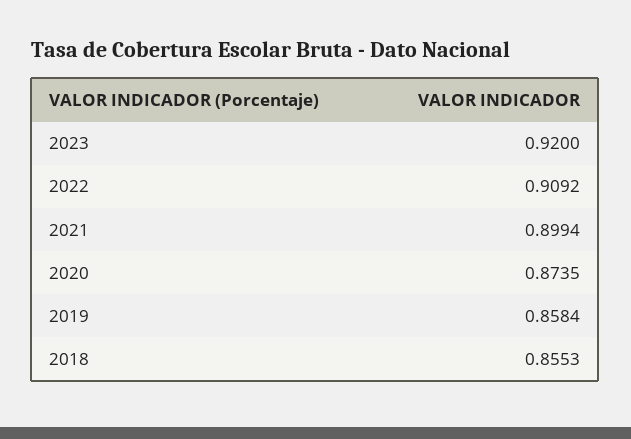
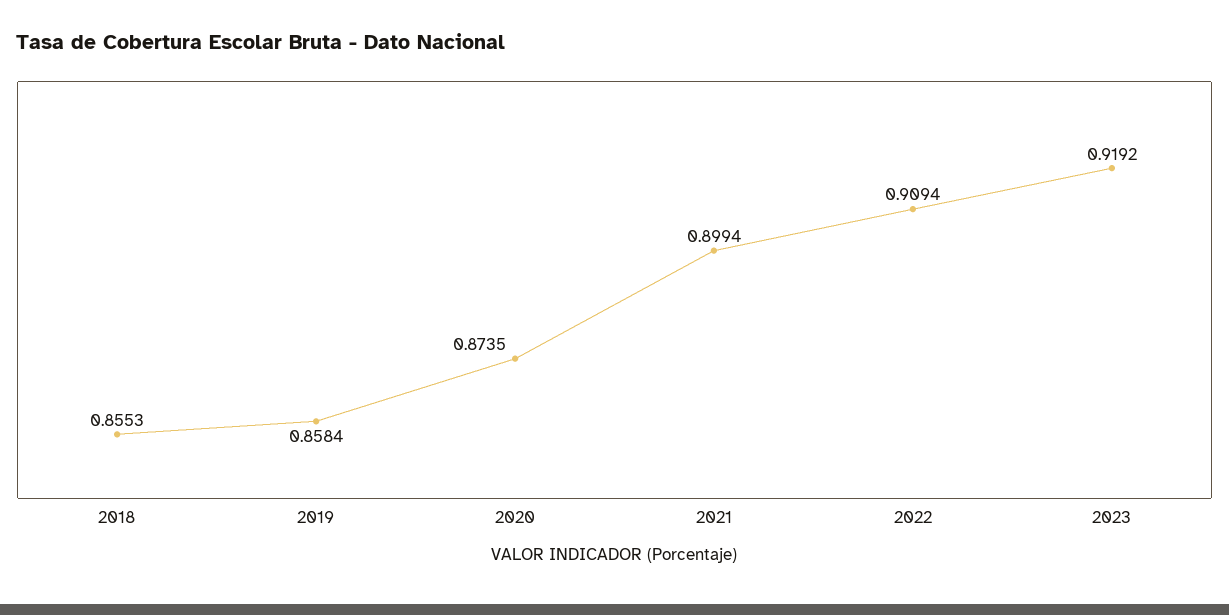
2023: 0.92 -> 0.9192
2022: 0.9092 -> 0.9094

